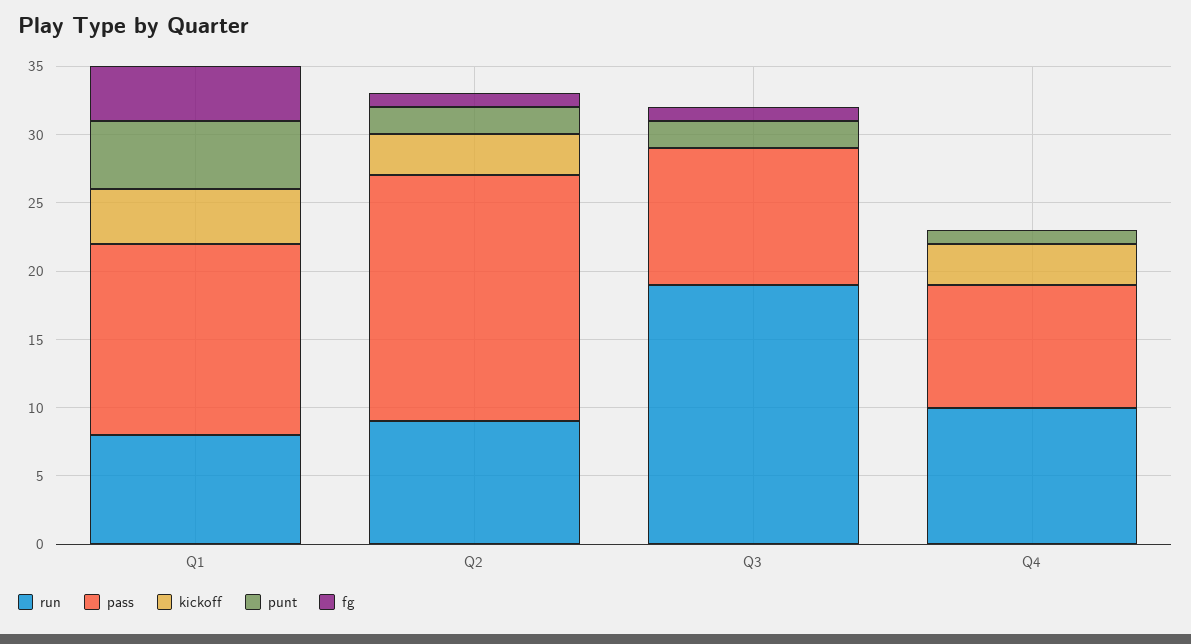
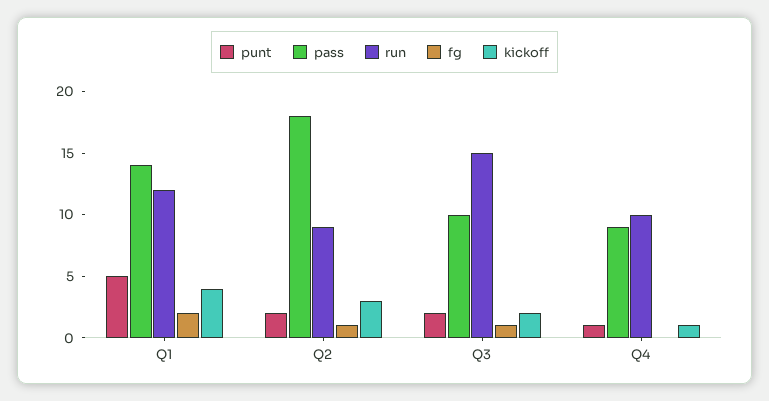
run, Q1: 8 -> 12
fg, Q1: 4 -> 2
run, Q3: 19 -> 15
kickoff, Q3: 0 -> 2
kickoff, Q4: 3 -> 1

